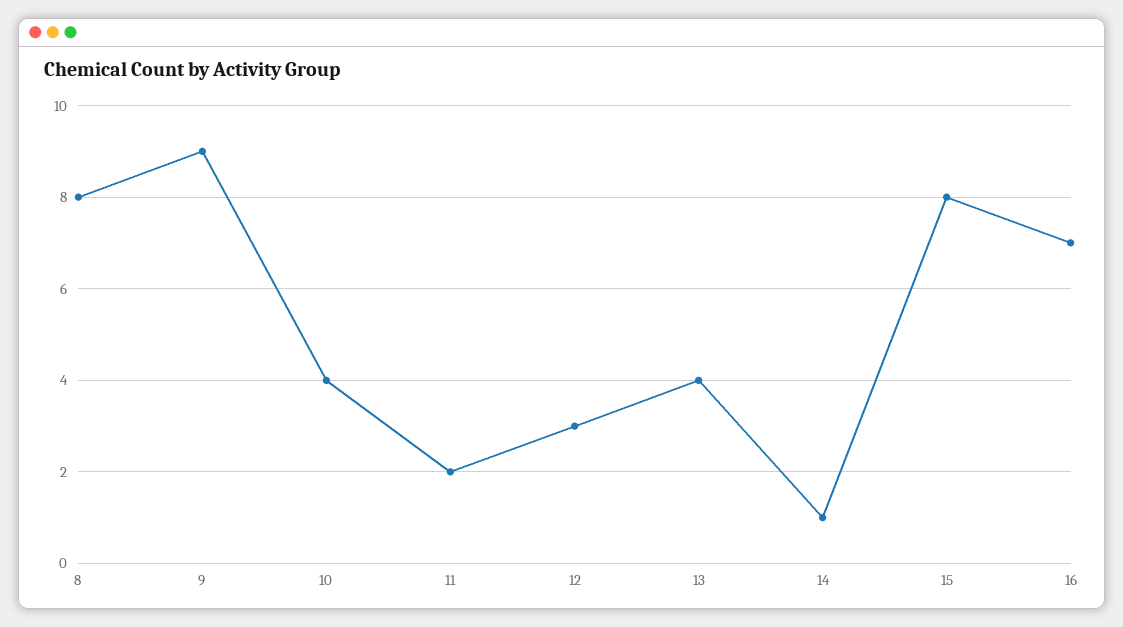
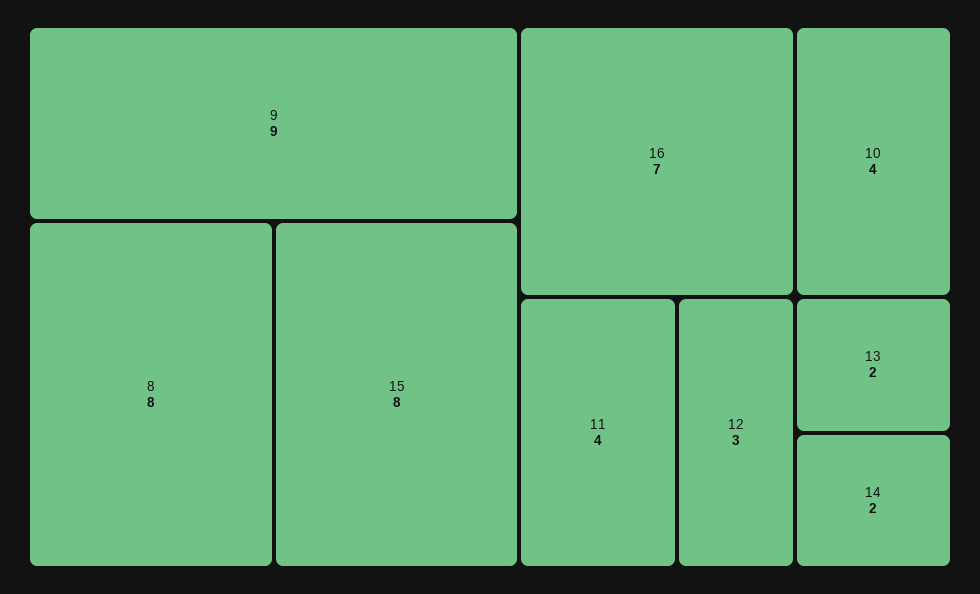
11: 2 -> 4
13: 4 -> 2
14: 1 -> 2

